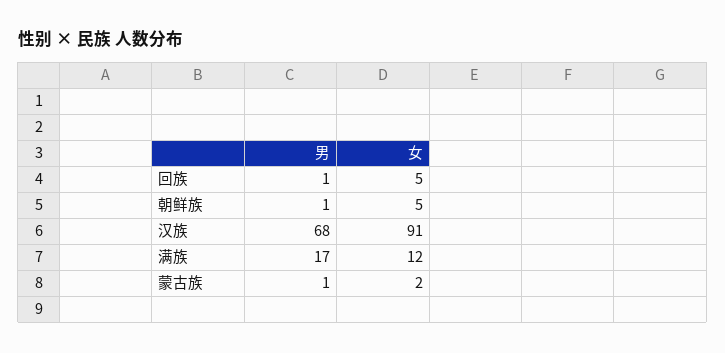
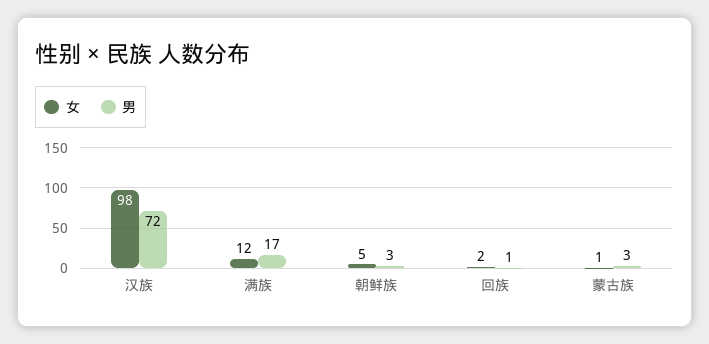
女, 回族: 5 -> 2
男, 朝鲜族: 1 -> 3
男, 汉族: 68 -> 72
女, 汉族: 91 -> 98
男, 蒙古族: 1 -> 3
女, 蒙古族: 2 -> 1

